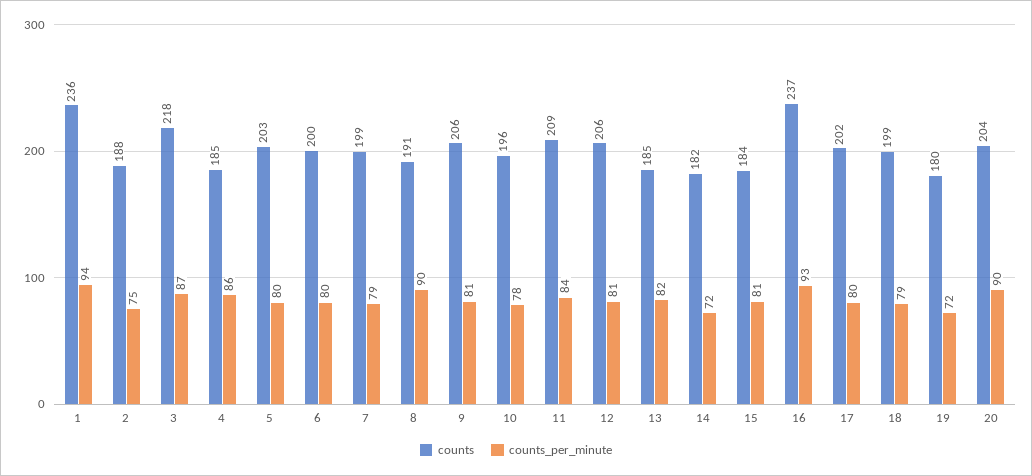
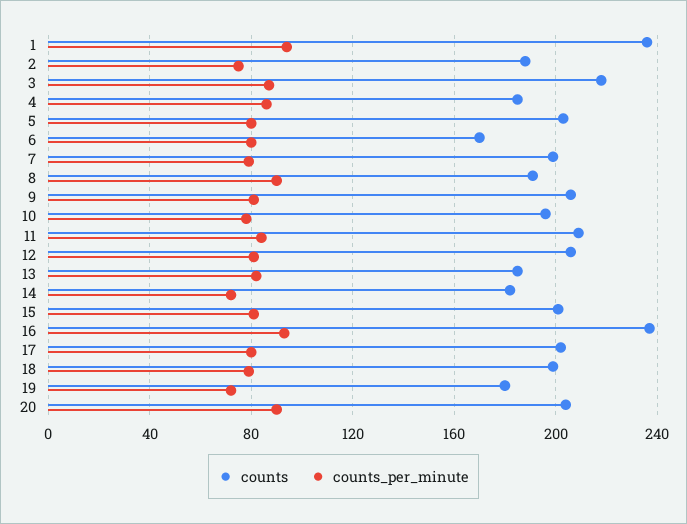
counts, 6: 200 -> 170
counts, 15: 184 -> 200

